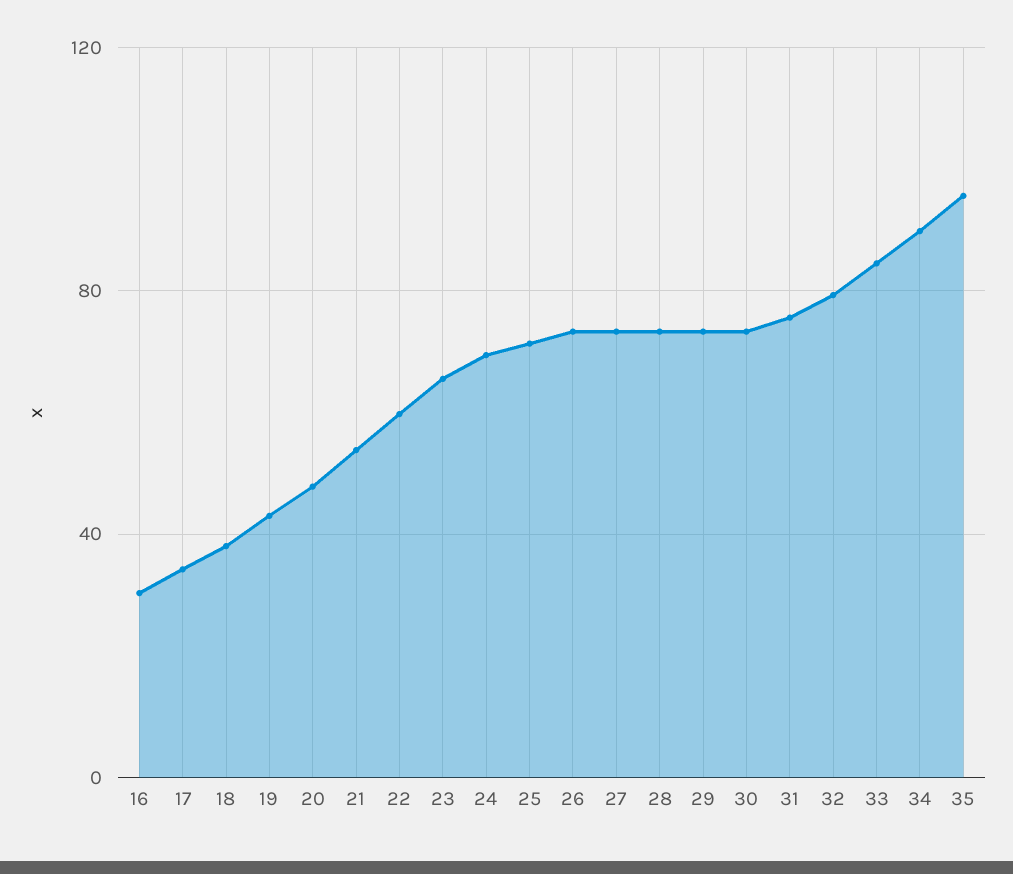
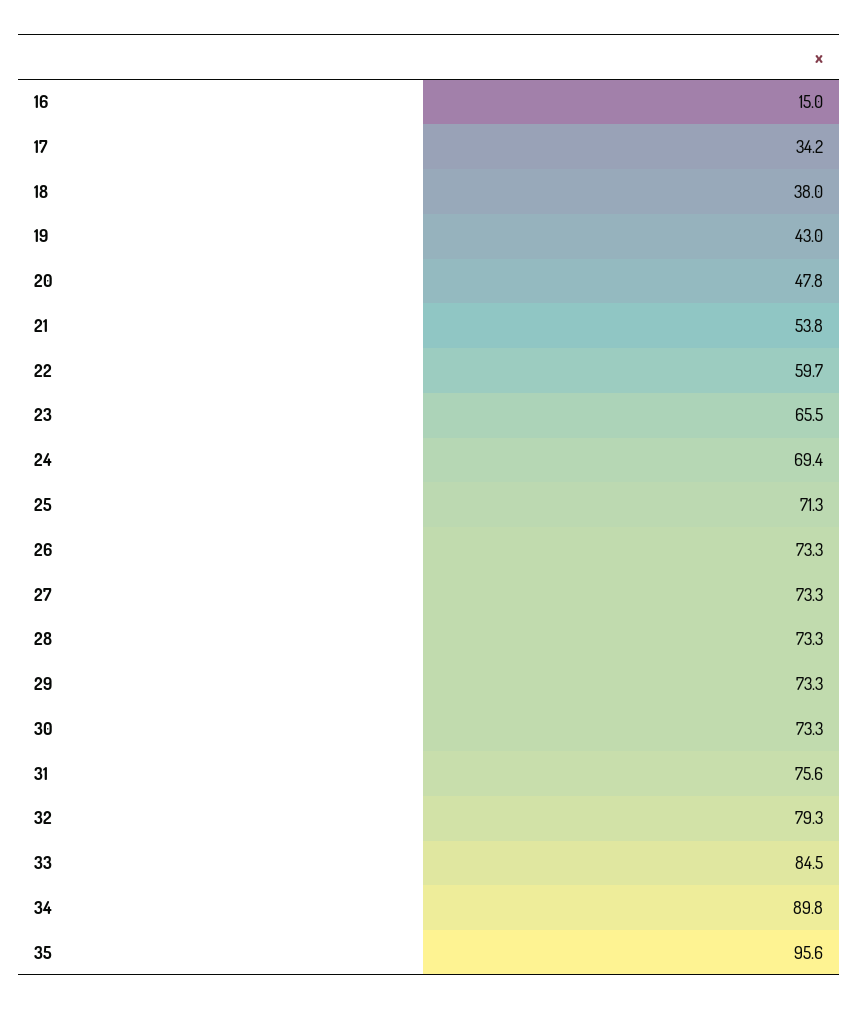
16: 30 -> 15

